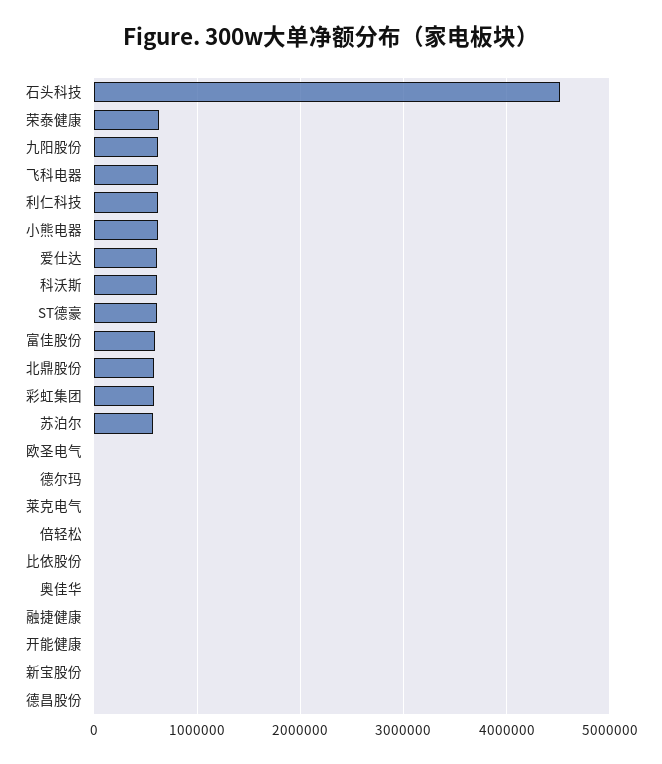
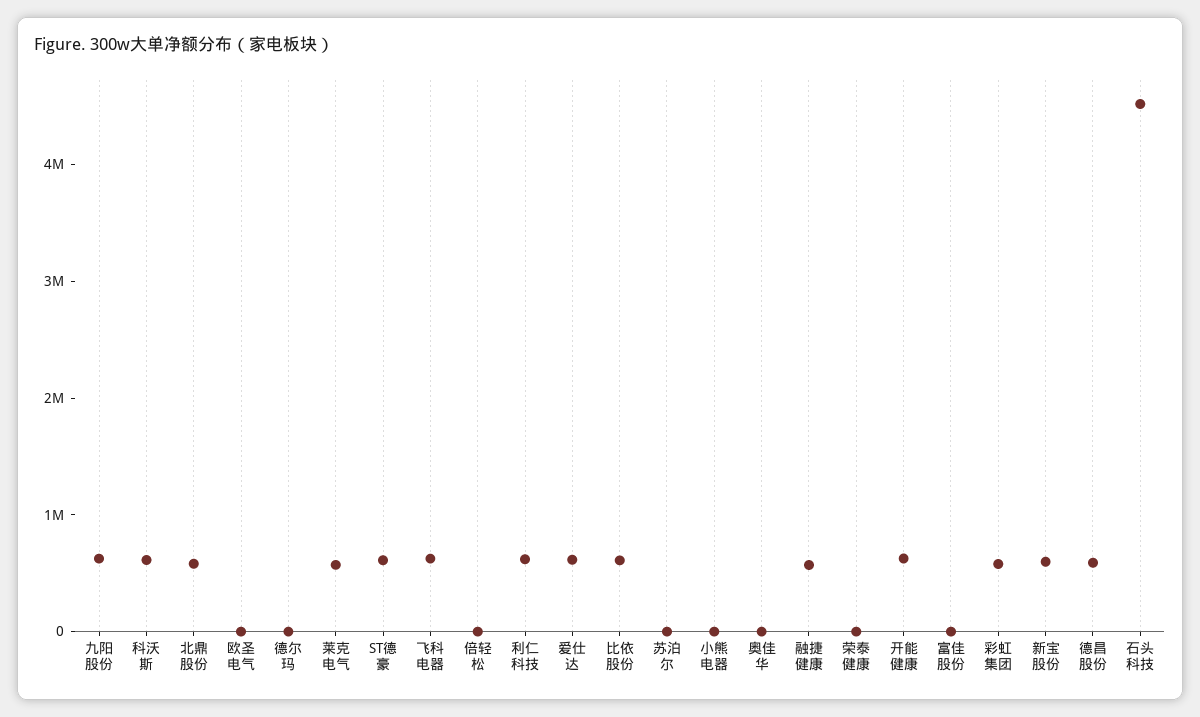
荣泰健康: 600000 -> 0
小熊电器: 600000 -> 0
富佳股份: 600000 -> 0
苏泊尔: 600000 -> 0
莱克电气: 0 -> 600000
比依股份: 0 -> 600000
融捷健康: 0 -> 600000
开能健康: 0 -> 600000
新宝股份: 0 -> 600000
德昌股份: 0 -> 600000

